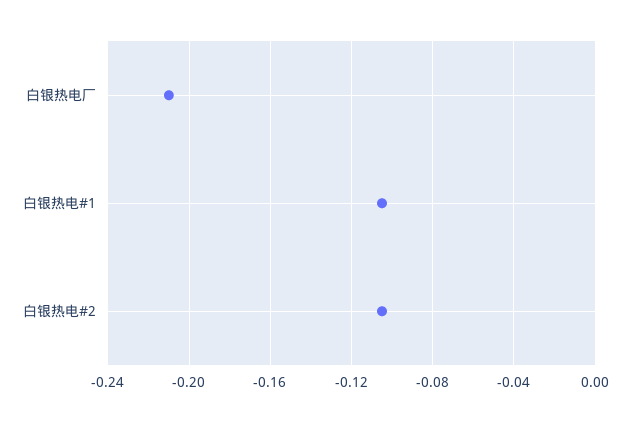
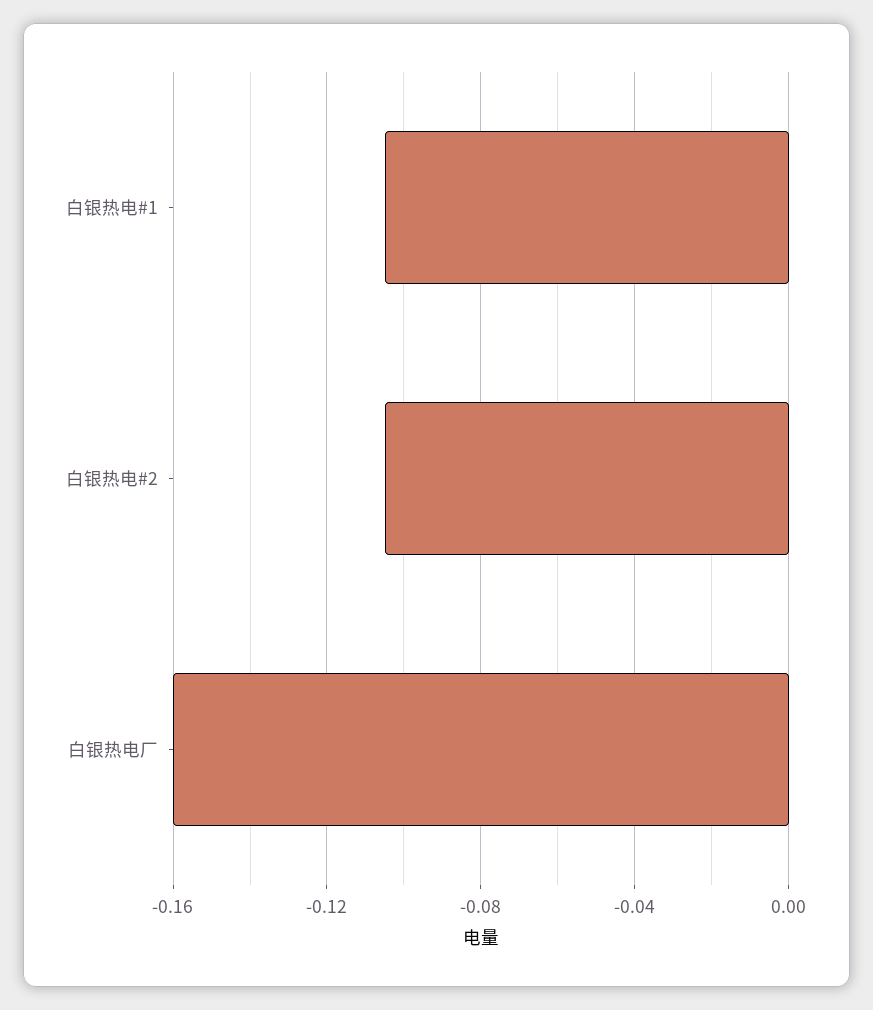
白银热电厂: -0.21 -> -0.16

